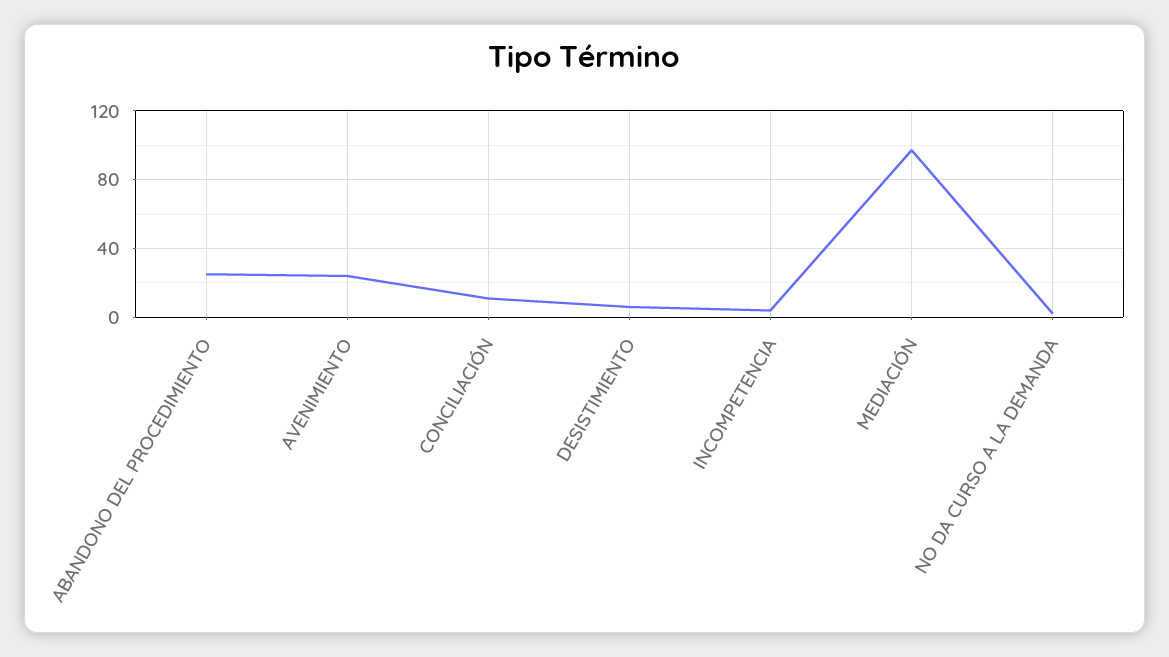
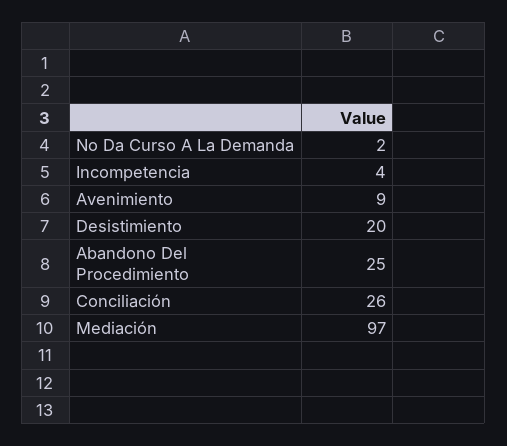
AVENIMIENTO: 25 -> 9
CONCILIACIÓN: 10 -> 26
DESISTIMIENTO: 5 -> 20

